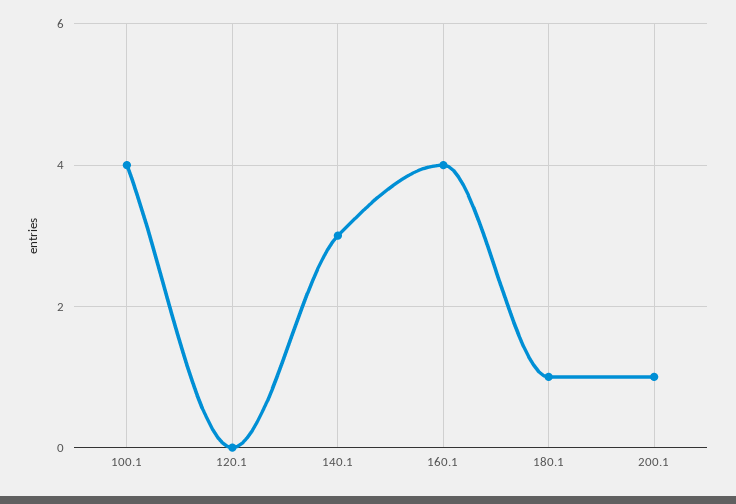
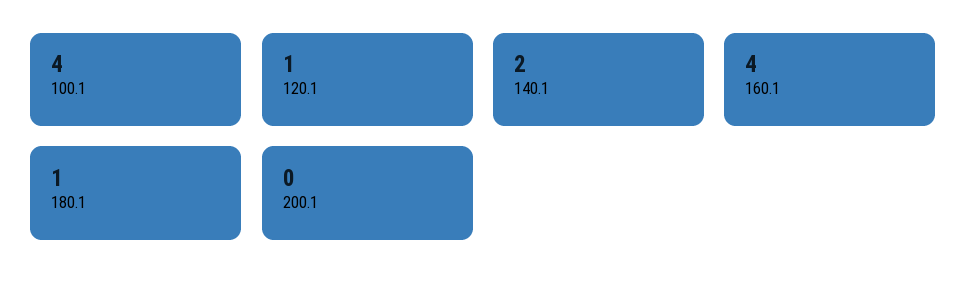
120.1: 0 -> 1
140.1: 3 -> 2
200.1: 1 -> 0

